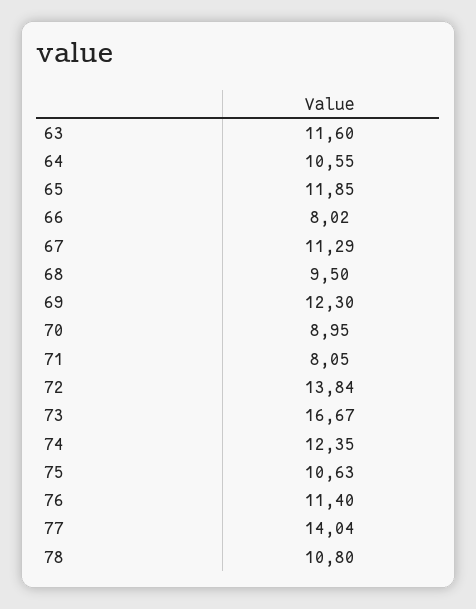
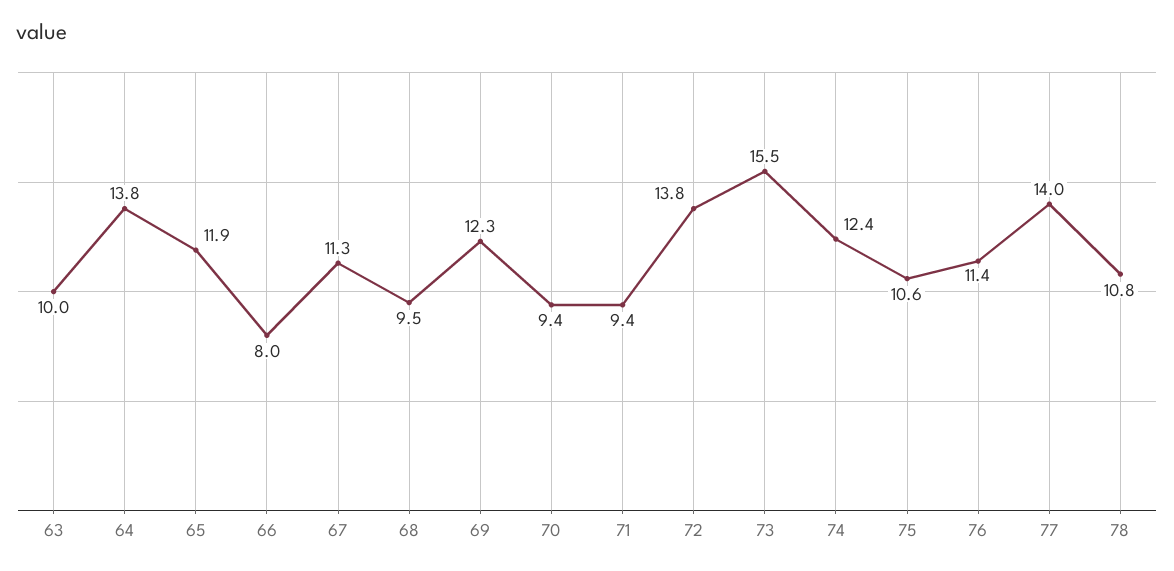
63: 11.6 -> 10
64: 10.55 -> 13.8
70: 8.95 -> 9.4
71: 8.05 -> 9.4
73: 16.67 -> 15.5

